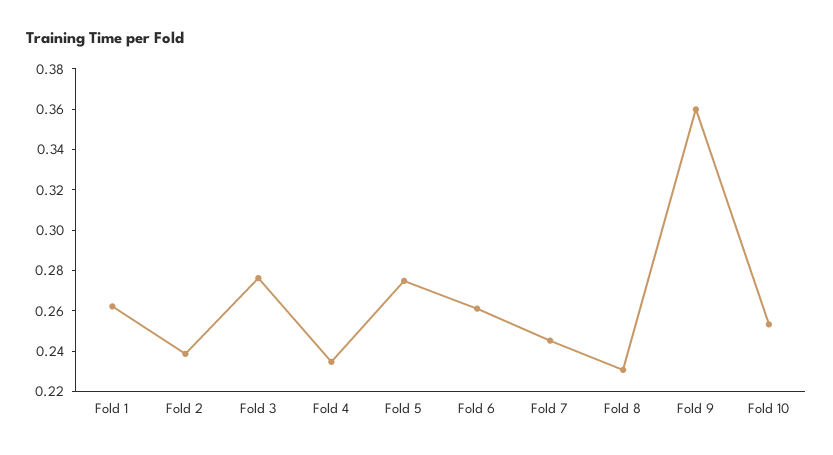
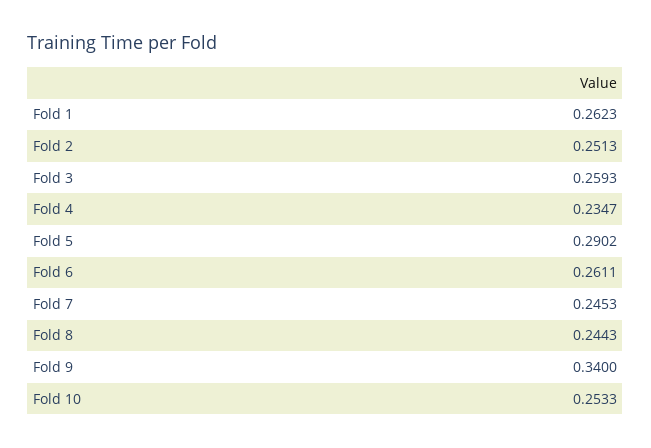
Fold 2: 0.24 -> 0.2513
Fold 3: 0.275 -> 0.2593
Fold 5: 0.275 -> 0.2902
Fold 8: 0.23 -> 0.2443
Fold 9: 0.36 -> 0.34

